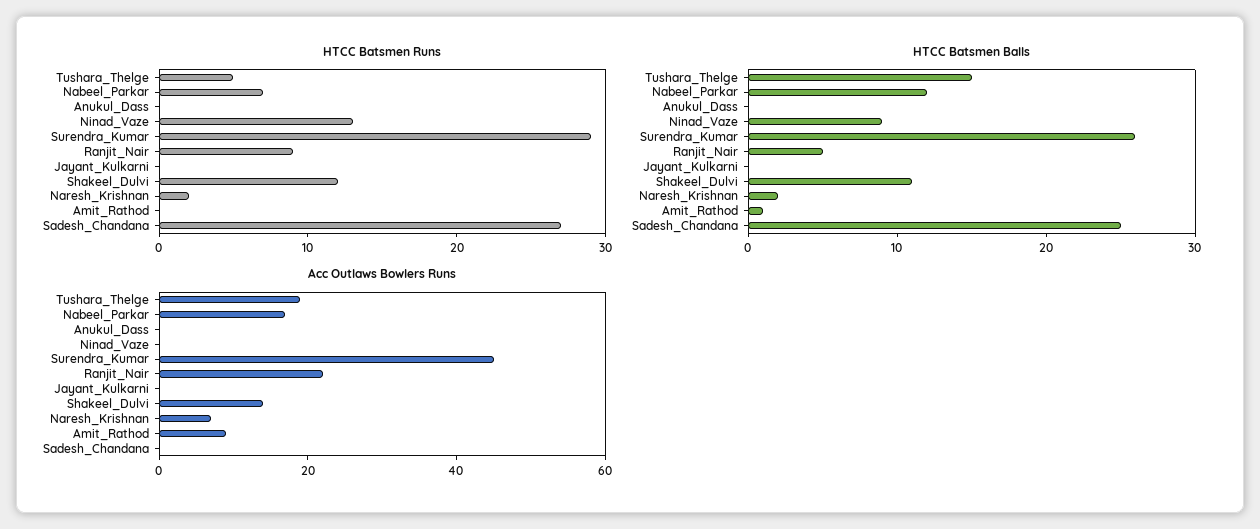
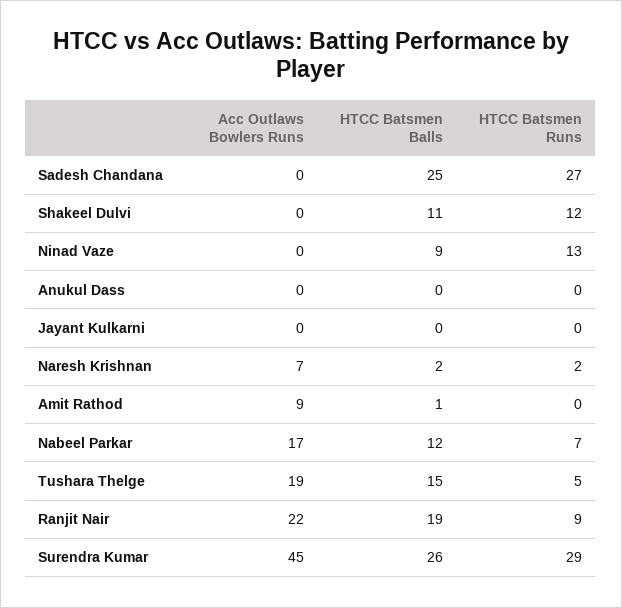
HTCC Batsmen Balls, Ranjit_Nair: 5 -> 19
Acc Outlaws Bowlers Runs, Shakeel_Dulvi: 15 -> 0

